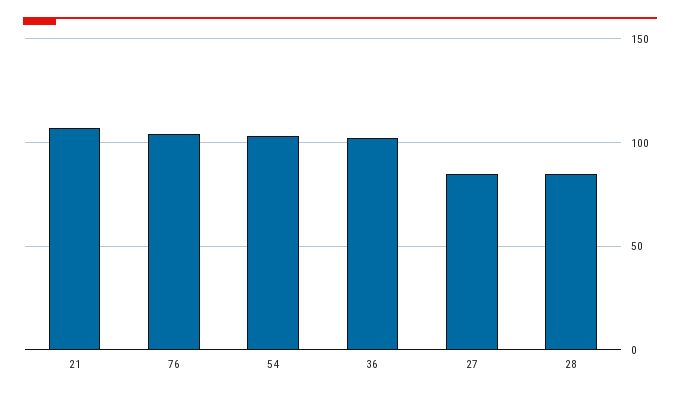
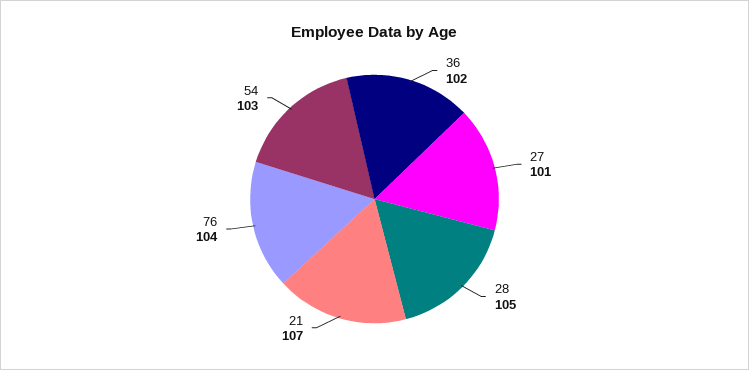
27: 85 -> 101
28: 85 -> 105

